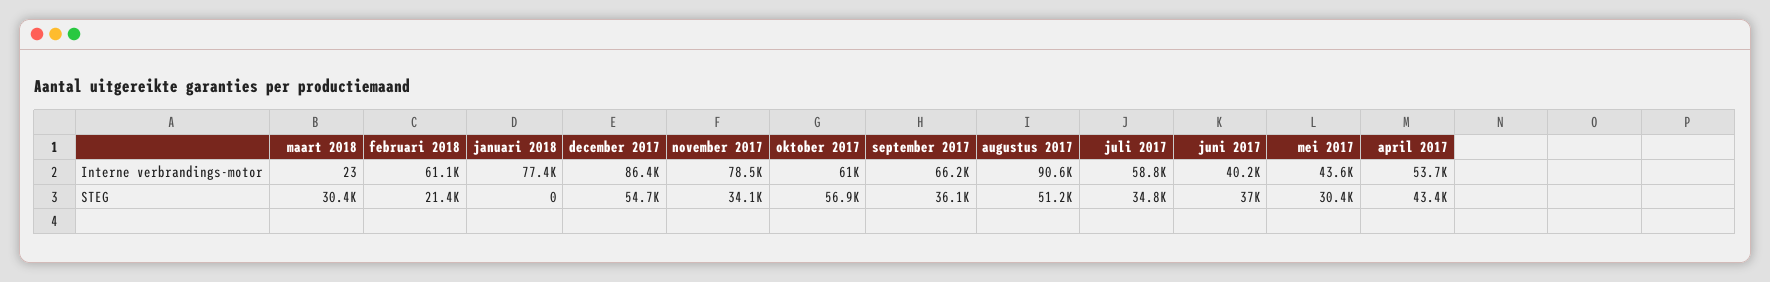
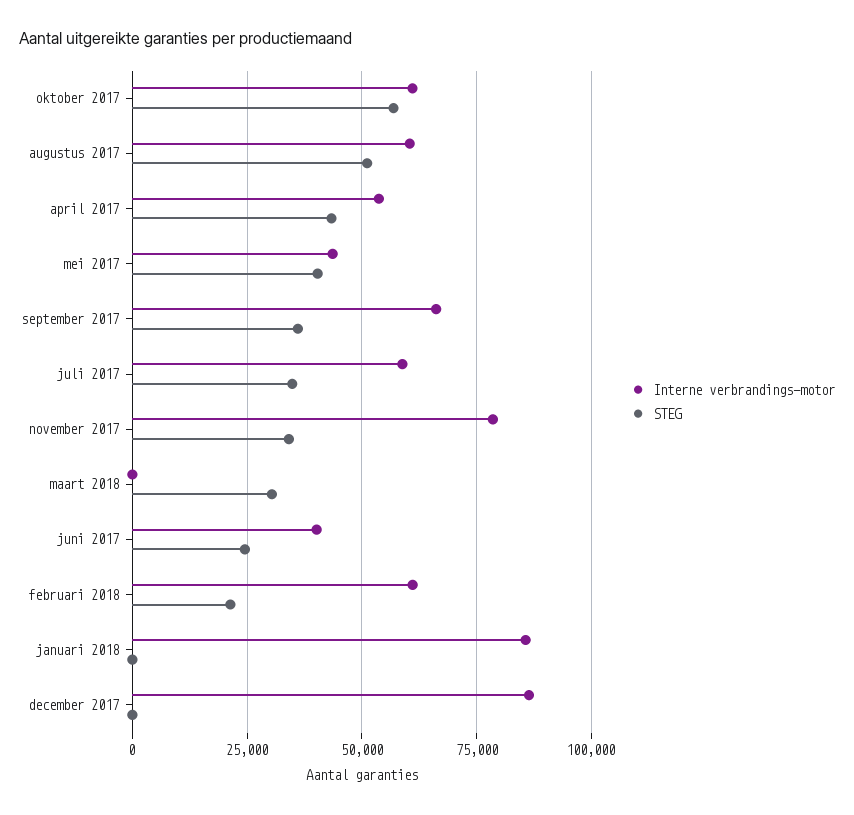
Interne verbrandings-motor, januari 2018: 77400 -> 85000
Interne verbrandings-motor, augustus 2017: 90600 -> 60000
STEG, december 2017: 54700 -> 0
STEG, juni 2017: 37000 -> 25000
STEG, mei 2017: 30400 -> 40000

